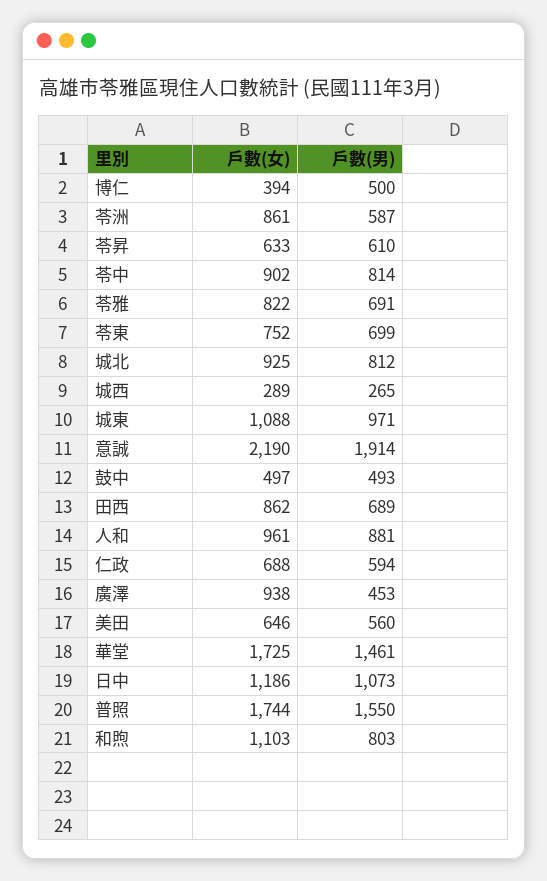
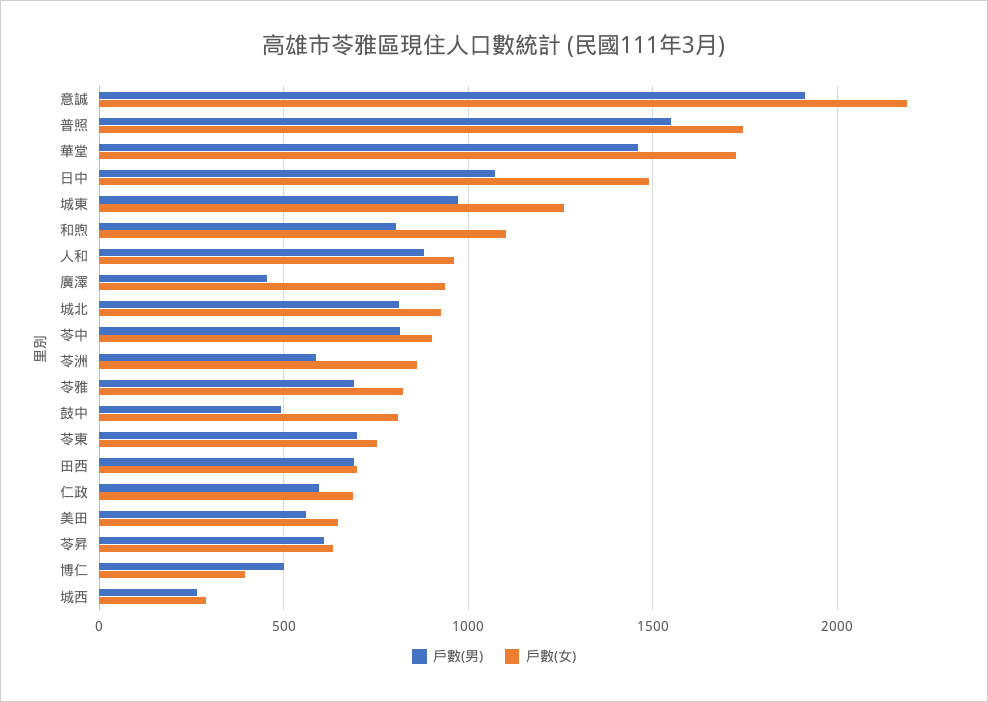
戶數(女), 城東: 1088 -> 1250
戶數(女), 鼓中: 497 -> 800
戶數(女), 田西: 862 -> 700
戶數(女), 日中: 1186 -> 1500

